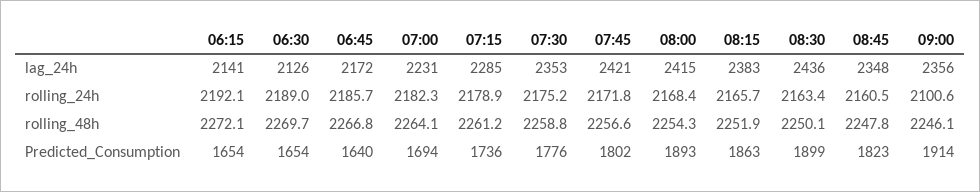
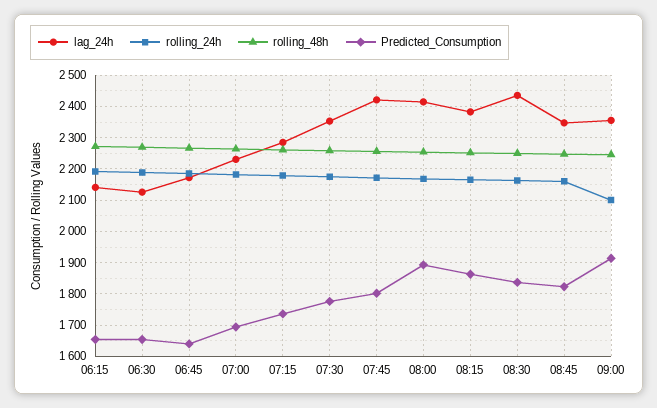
Predicted_Consumption, 08:30: 1899 -> 1840

